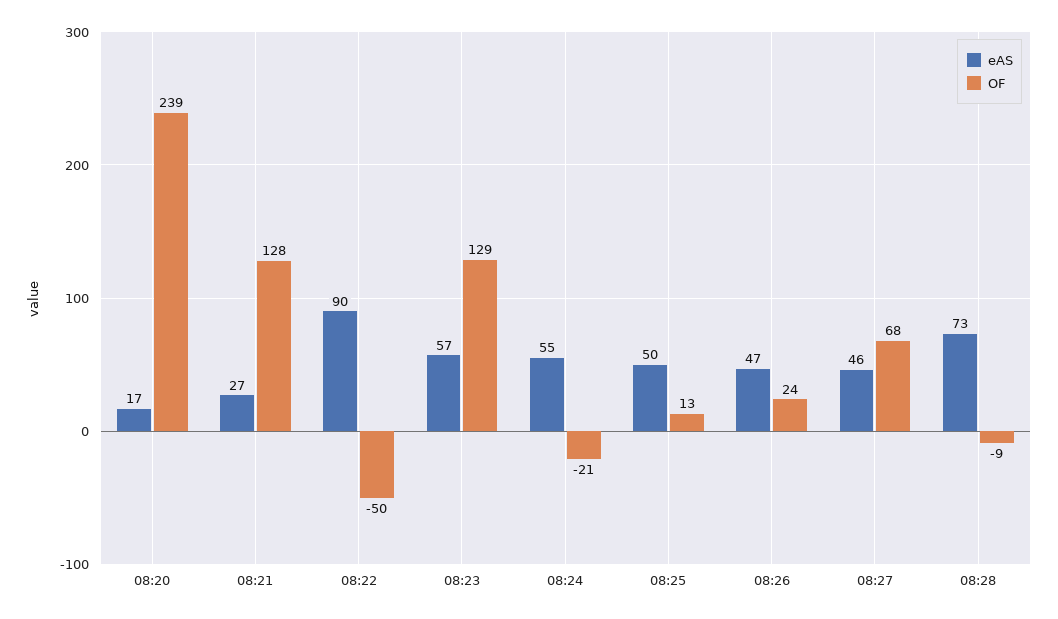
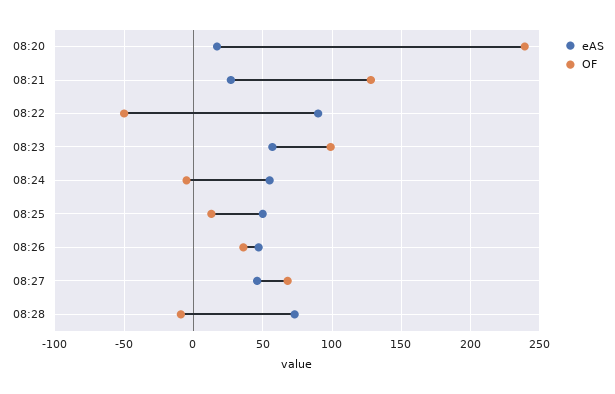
OF, 08:23: 129 -> 100
OF, 08:24: -21 -> -5
OF, 08:26: 24 -> 35

